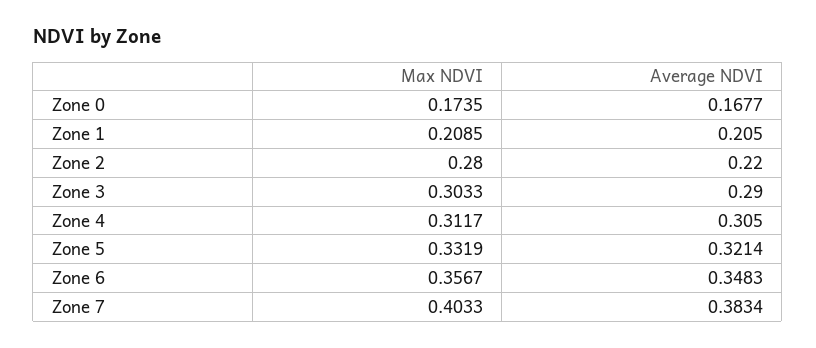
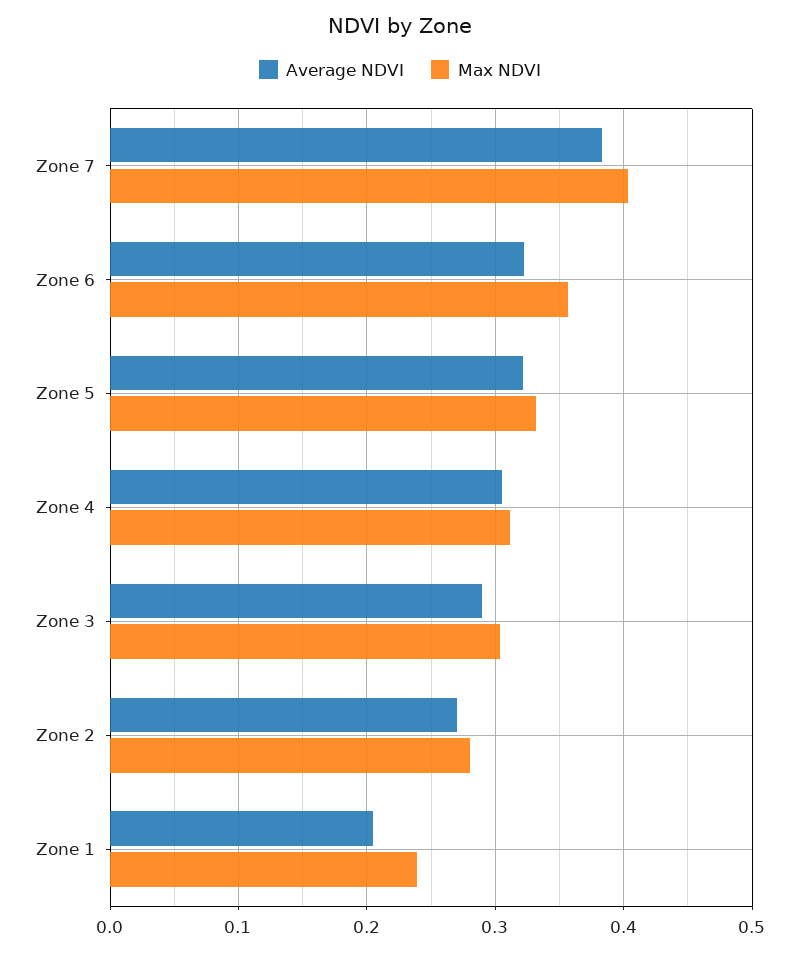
Max NDVI, Zone 0: 0.1735 -> none
Average NDVI, Zone 0: 0.1677 -> none
Max NDVI, Zone 1: 0.2085 -> 0.24
Average NDVI, Zone 2: 0.22 -> 0.27
Average NDVI, Zone 6: 0.3483 -> 0.32

